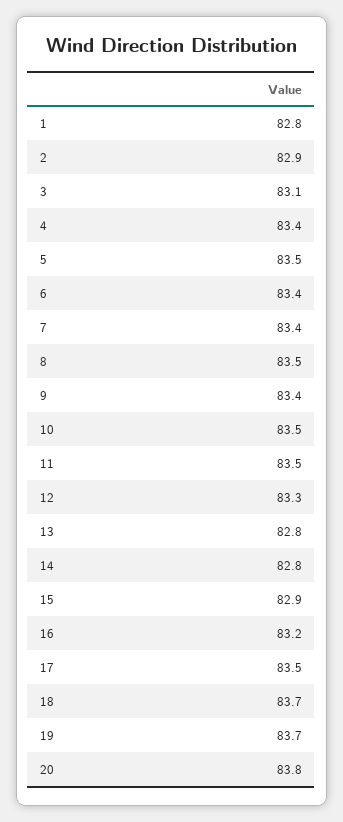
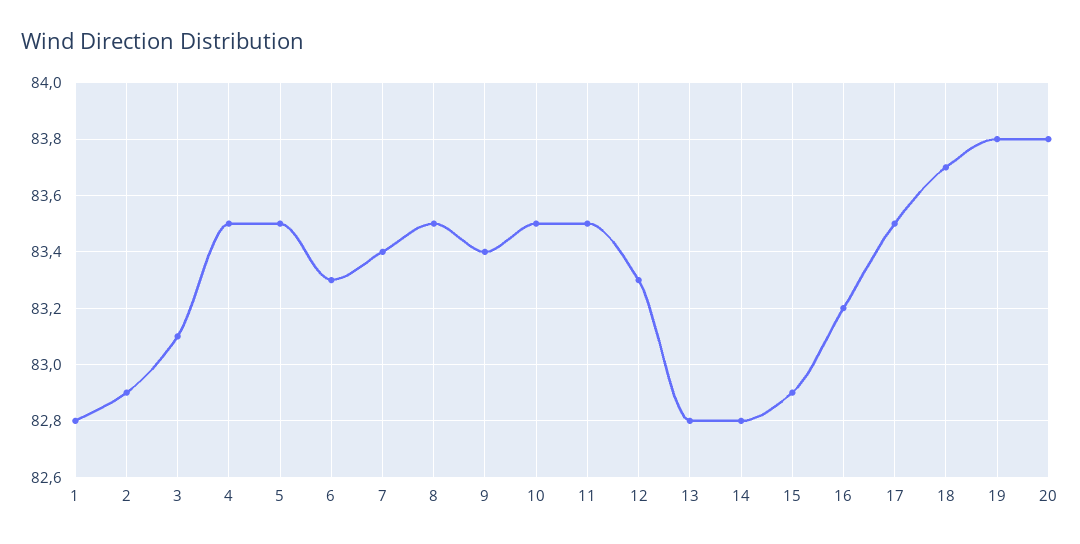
4: 83.4 -> 83.5
6: 83.4 -> 83.3
19: 83.7 -> 83.8

